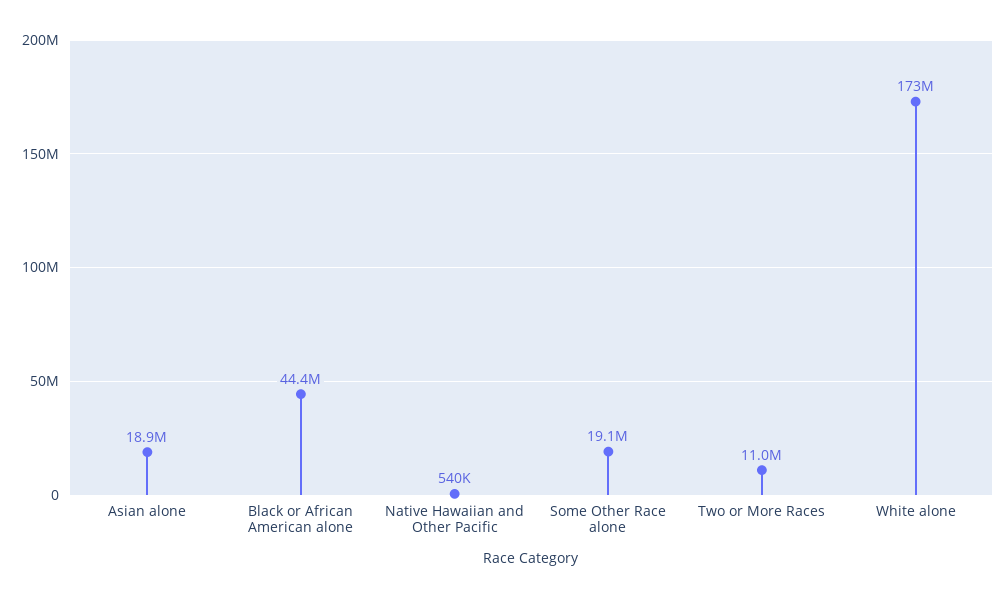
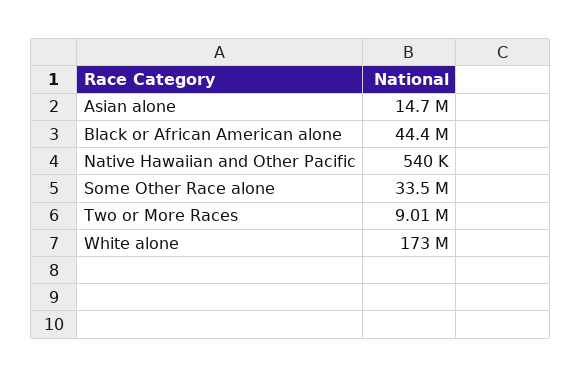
Asian alone: 18900000 -> 14700000
Some Other Race alone: 19100000 -> 33500000
Two or More Races: 11000000 -> 9010000

